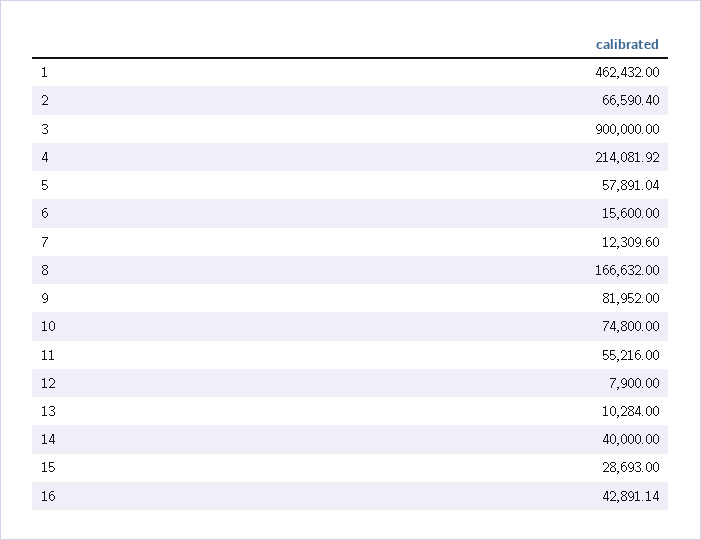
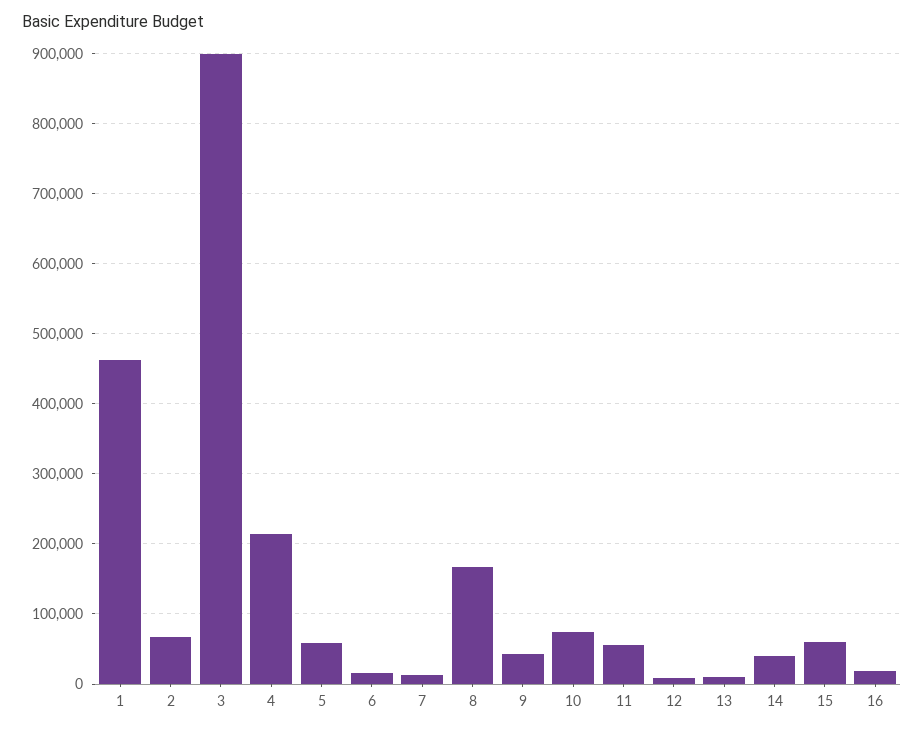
9: 81952 -> 40000
15: 28693 -> 60000
16: 42891.14 -> 20000

